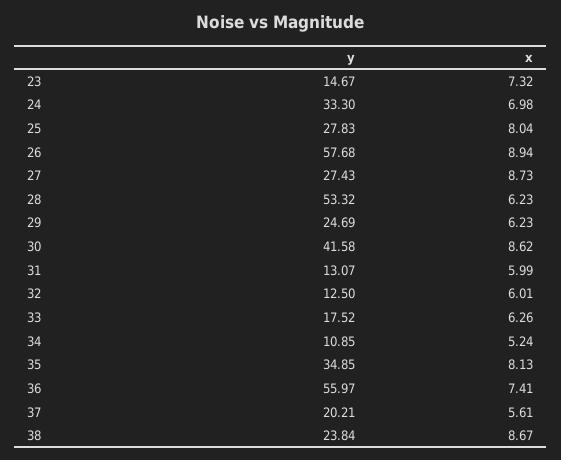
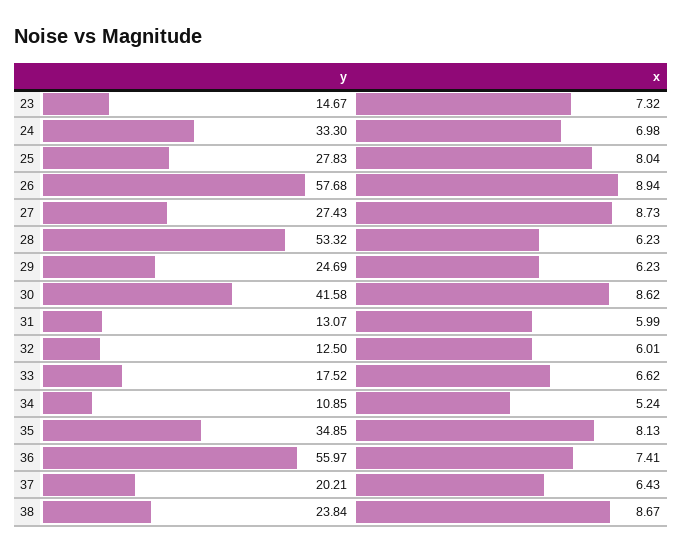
x, 33: 6.26 -> 6.62
x, 37: 5.61 -> 6.43

